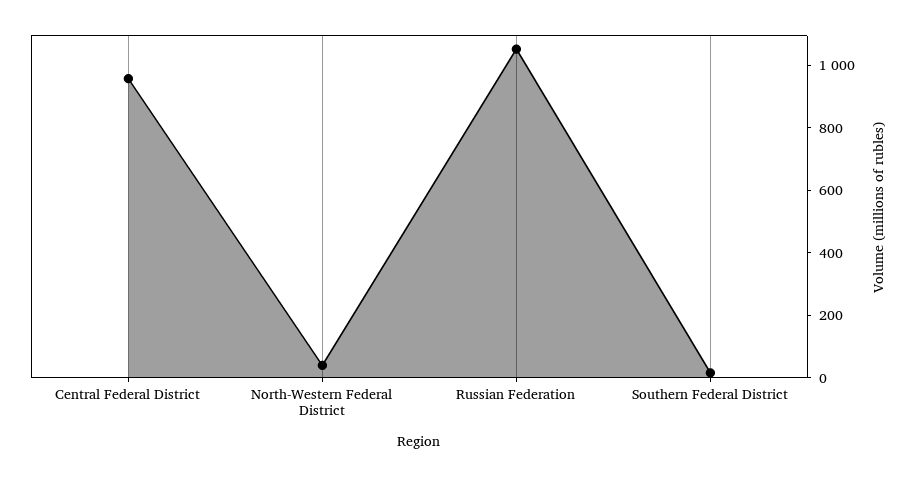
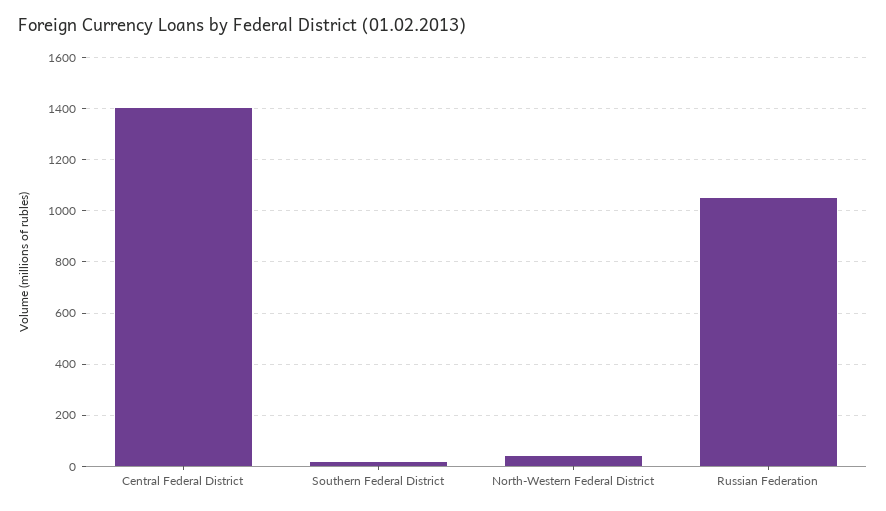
Central Federal District: 950 -> 1400

